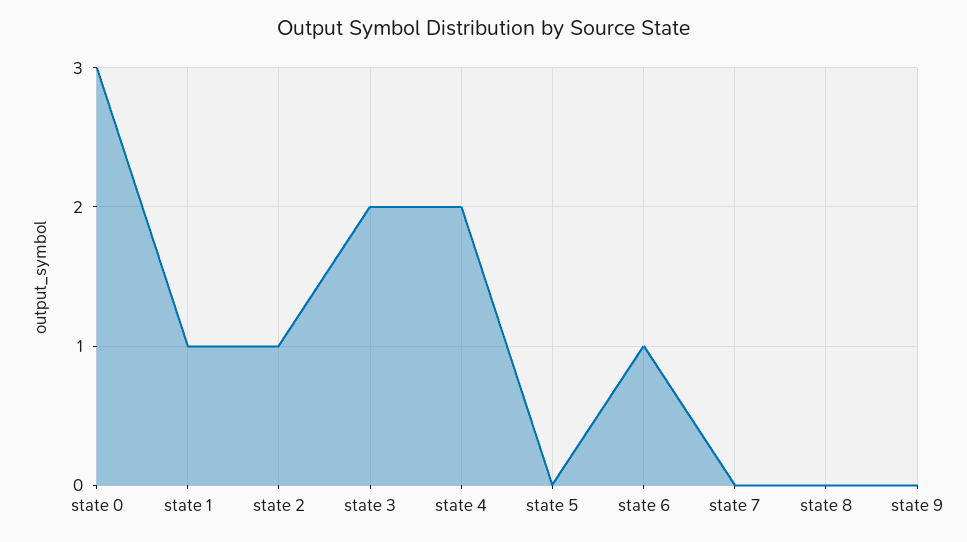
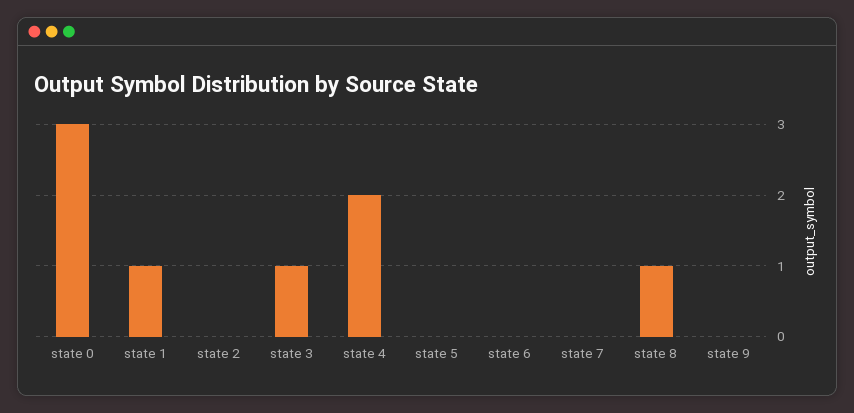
state 2: 1 -> 0
state 3: 2 -> 1
state 6: 1 -> 0
state 8: 0 -> 1

